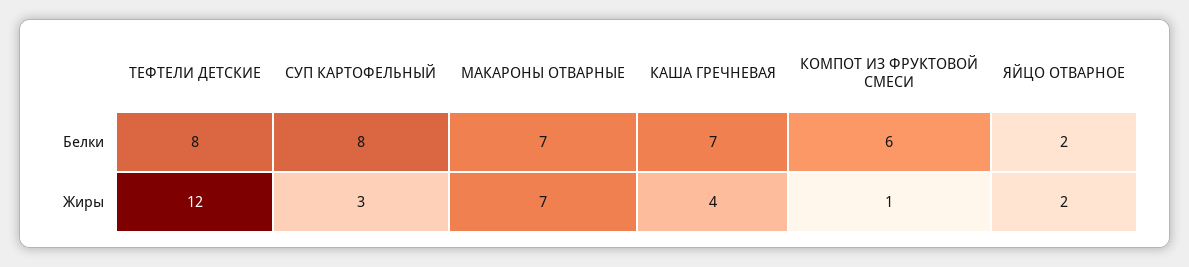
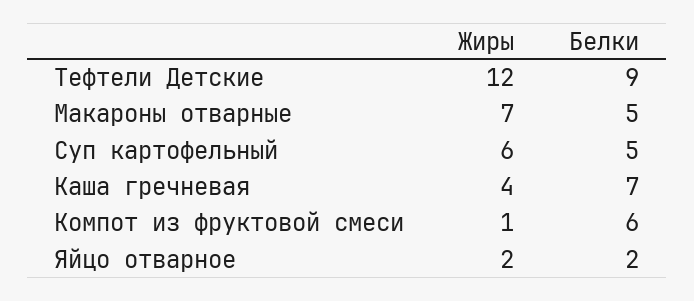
ТЕФТЕЛИ ДЕТСКИЕ, Белки: 8 -> 9
СУП КАРТОФЕЛЬНЫЙ, Белки: 8 -> 5
МАКАРОНЫ ОТВАРНЫЕ, Белки: 7 -> 5
СУП КАРТОФЕЛЬНЫЙ, Жиры: 3 -> 6

